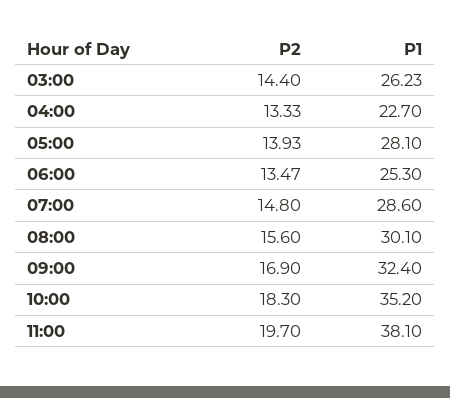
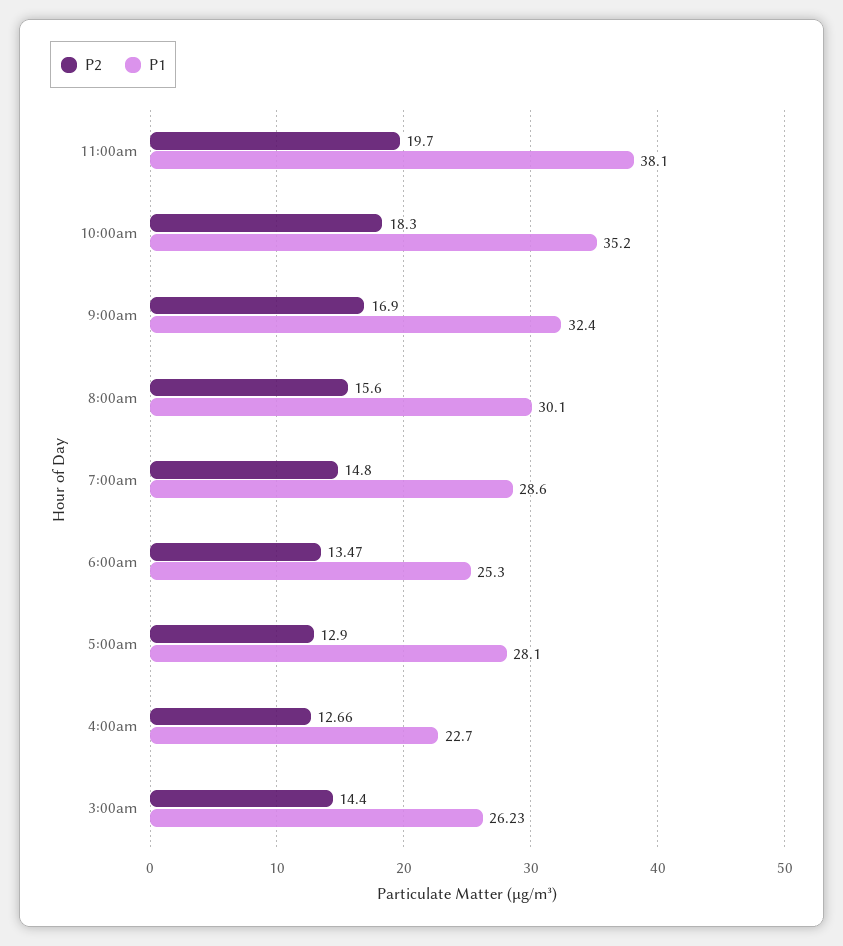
P2, 04:00: 13.33 -> 12.66
P2, 05:00: 13.93 -> 12.9

